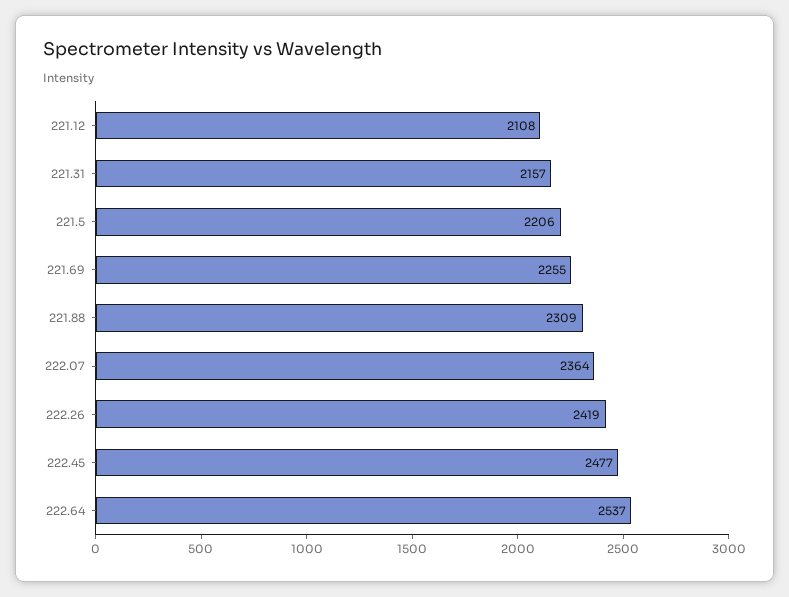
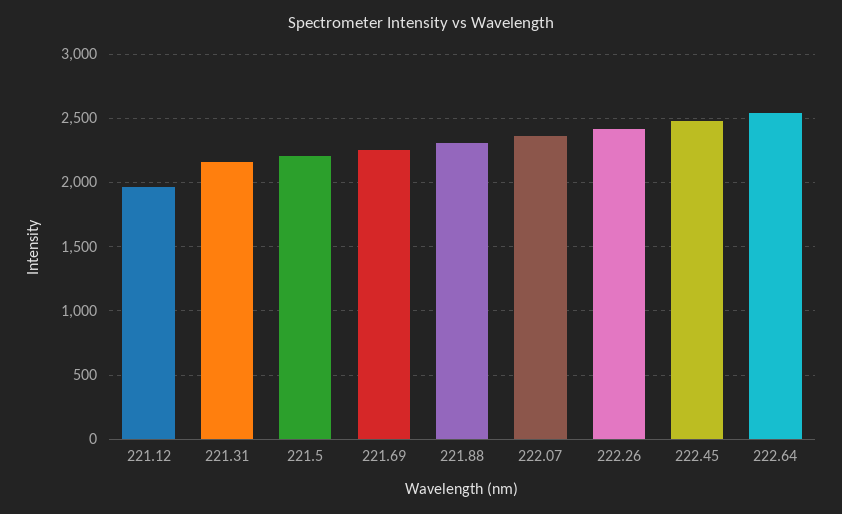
221.12: 2108 -> 1950

